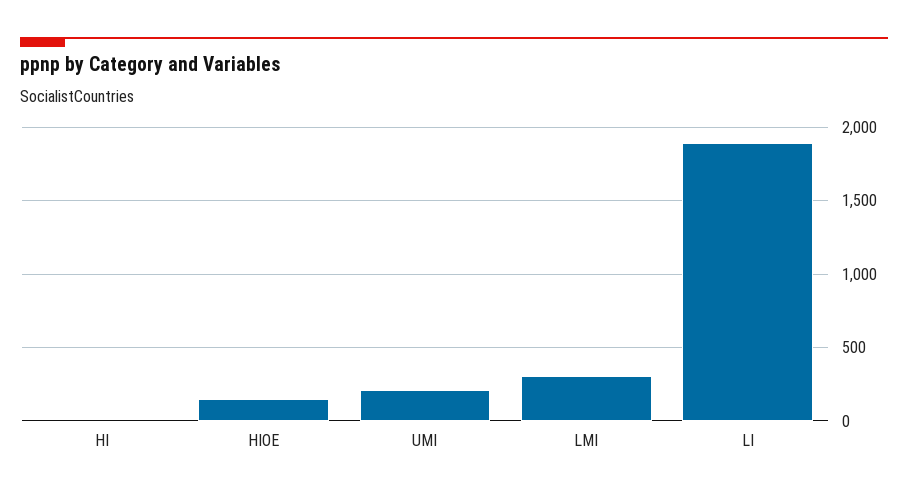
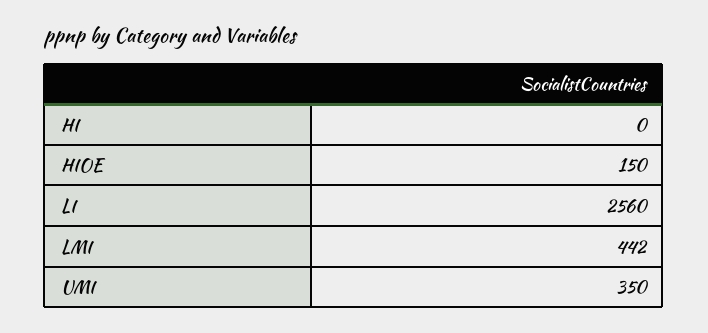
UMI: 200 -> 350
LMI: 300 -> 442
LI: 1900 -> 2560

